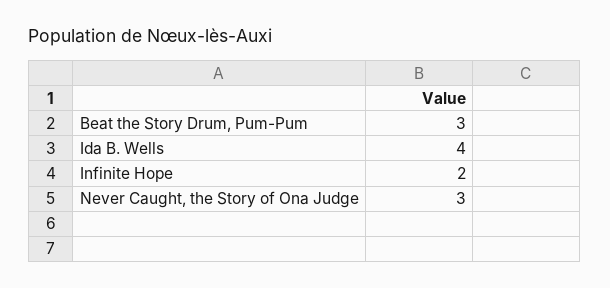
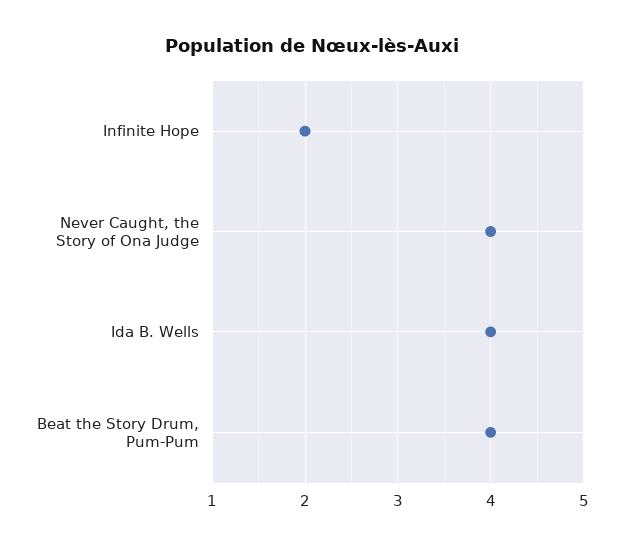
Beat the Story Drum, Pum-Pum: 3 -> 4
Never Caught, the Story of Ona Judge: 3 -> 4

